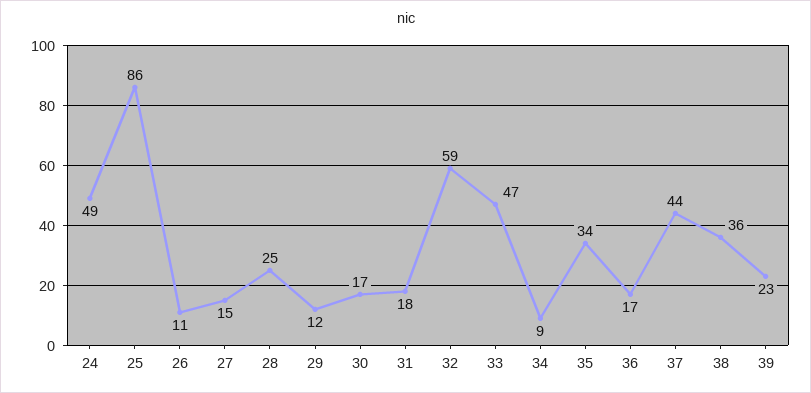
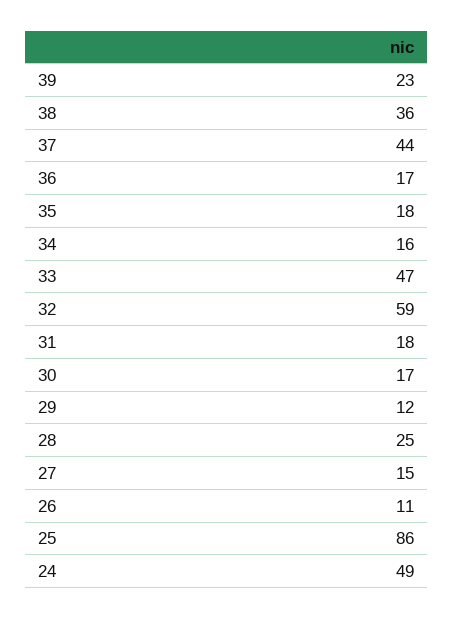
34: 9 -> 16
35: 34 -> 18

